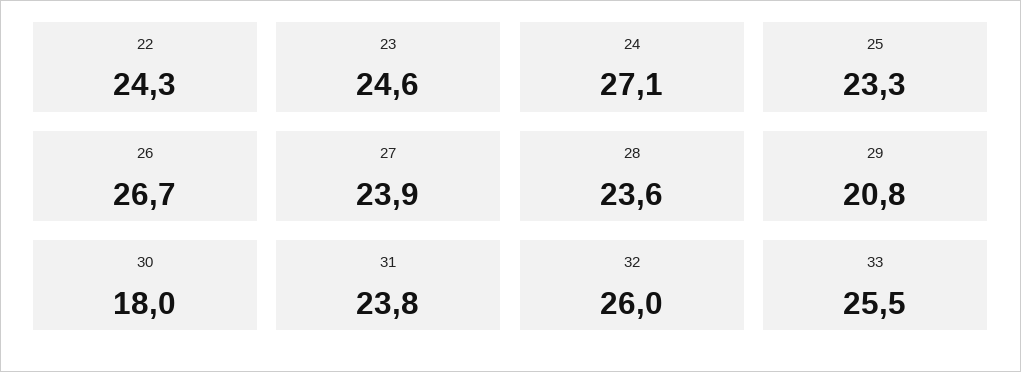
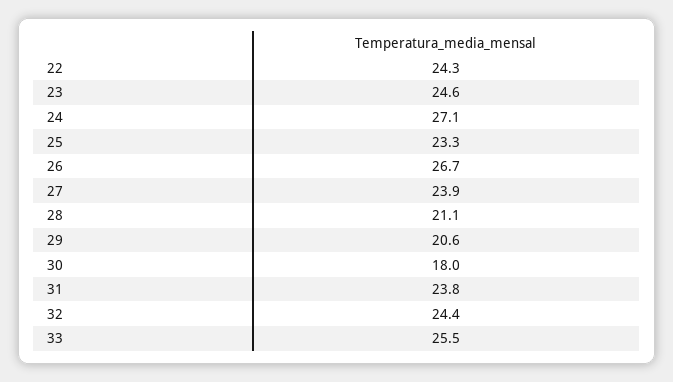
28: 23.6 -> 21.1
29: 20.8 -> 20.6
32: 26 -> 24.4

